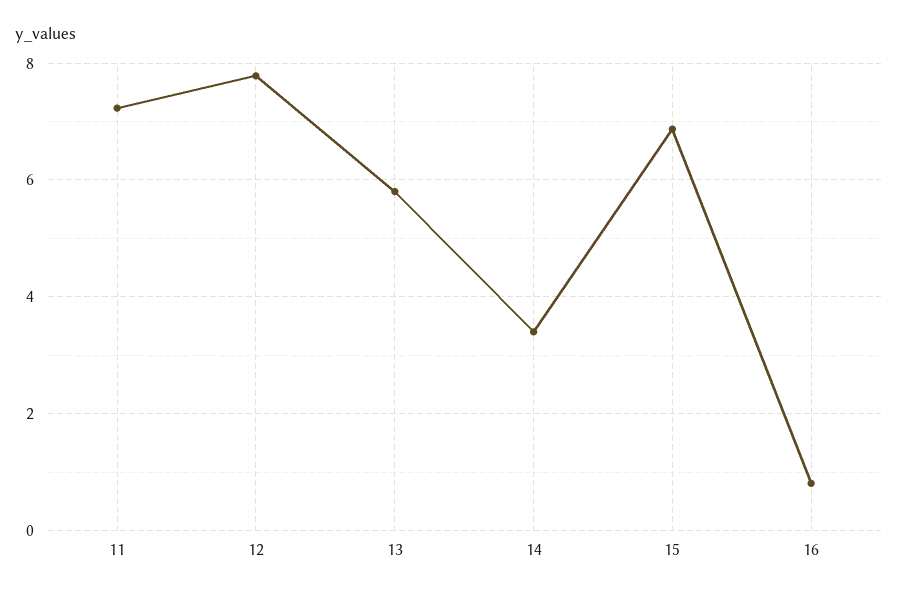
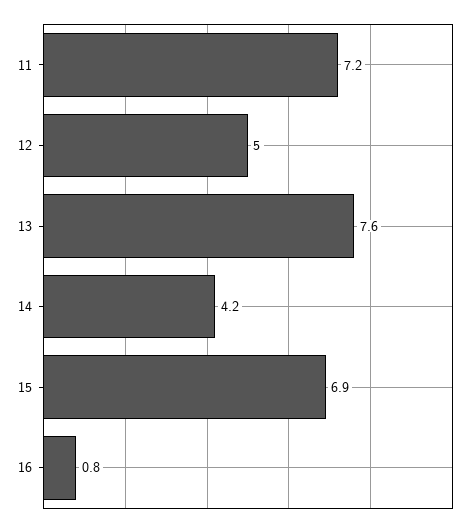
12: 7.8 -> 5
13: 5.8 -> 7.6
14: 3.4 -> 4.2

